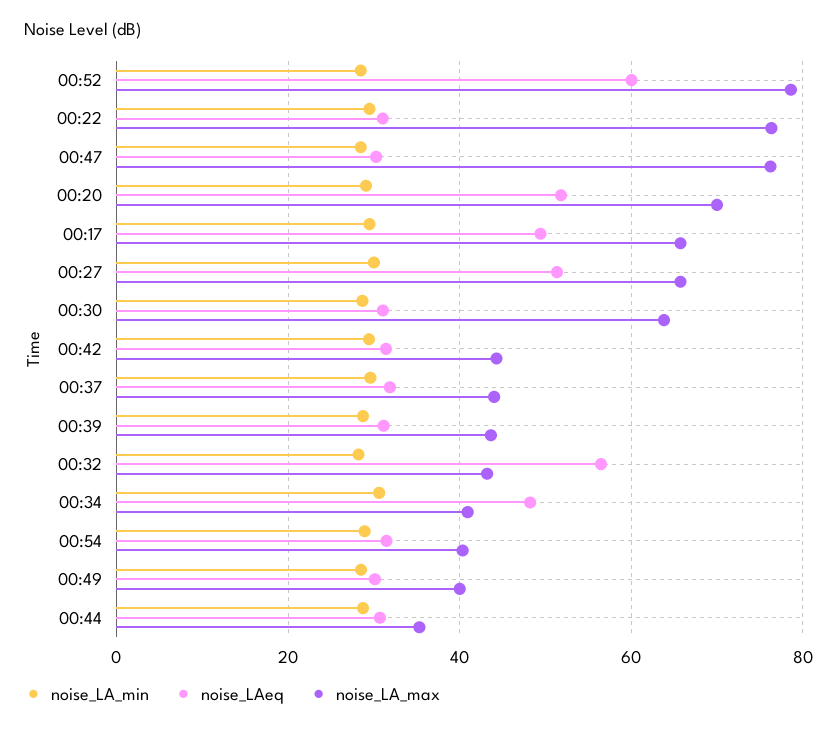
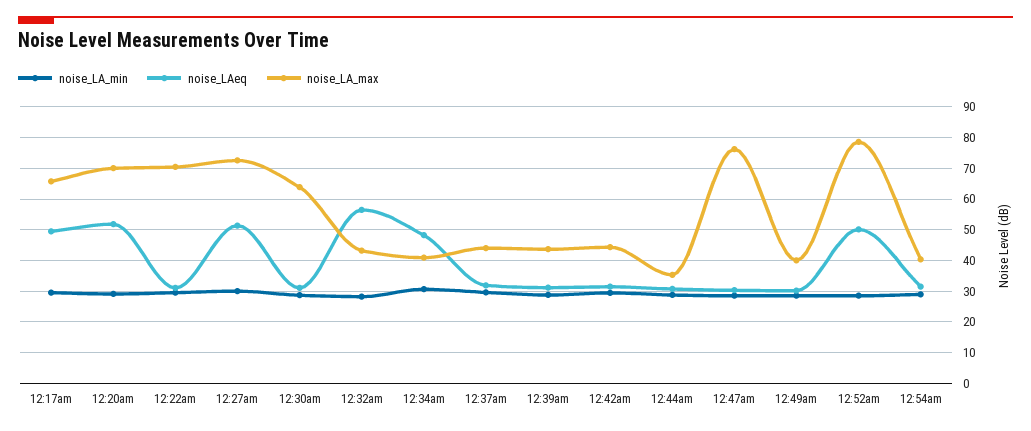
noise_LAeq, 00:52: 60 -> 50
noise_LA_max, 00:22: 76 -> 70
noise_LA_max, 00:27: 66 -> 72

